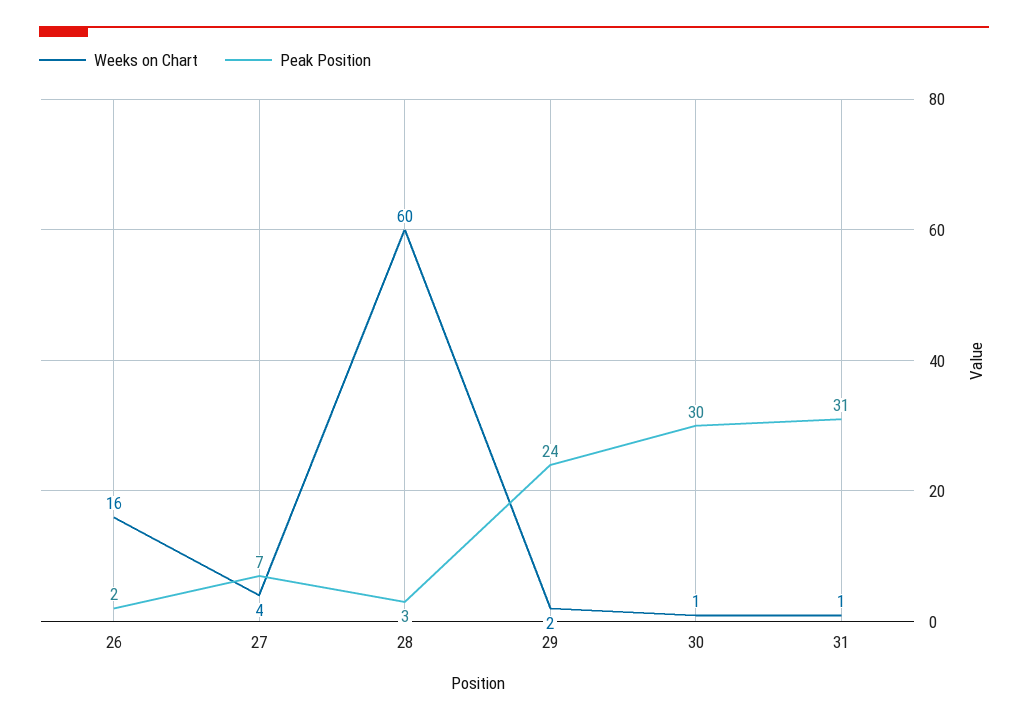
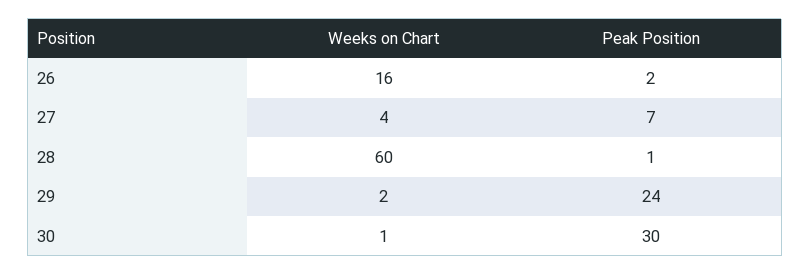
Peak Position, 28: 3 -> 1
Weeks on Chart, 31: 1 -> none
Peak Position, 31: 31 -> none

